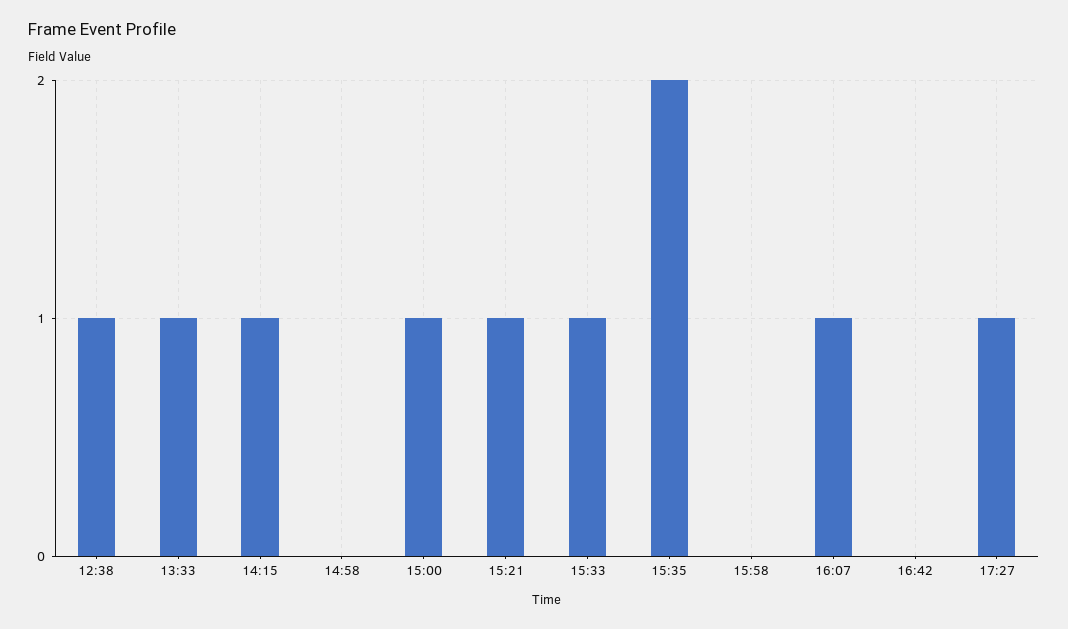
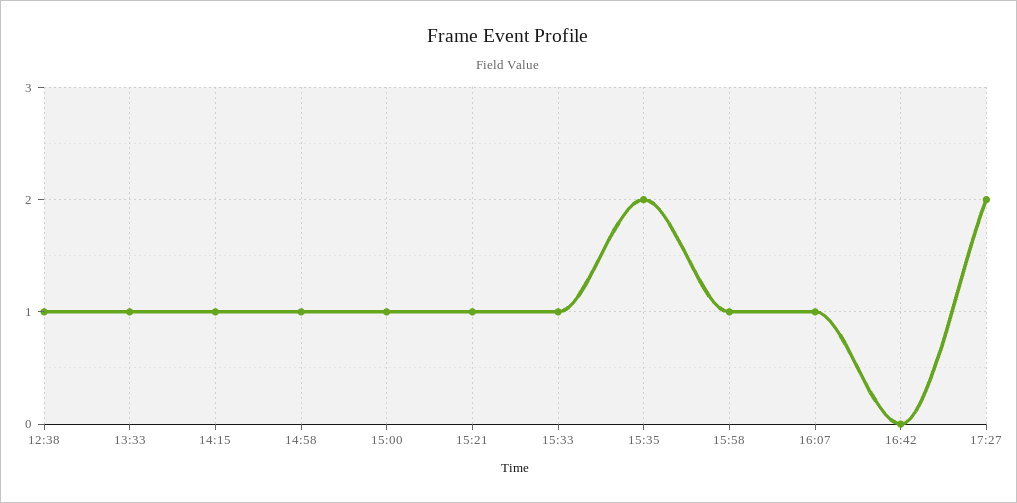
14:58: 0 -> 1
15:58: 0 -> 1
17:27: 1 -> 2

